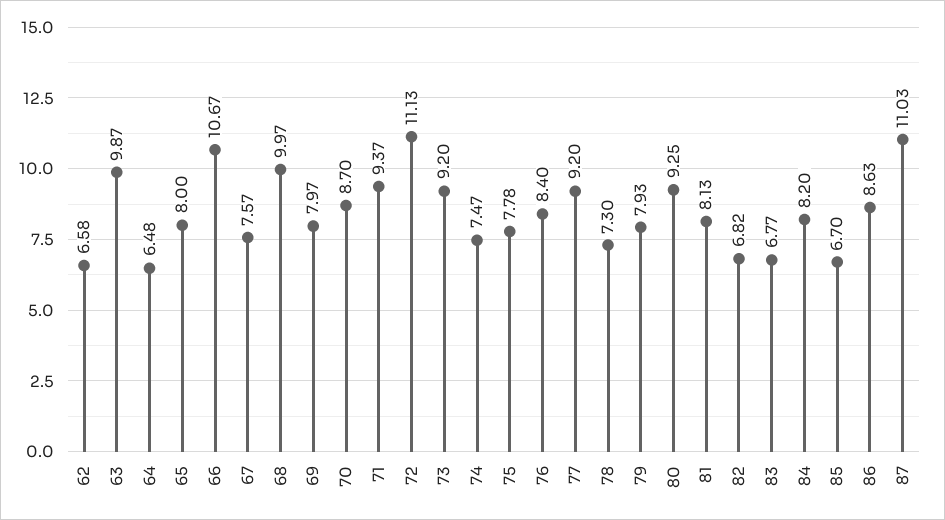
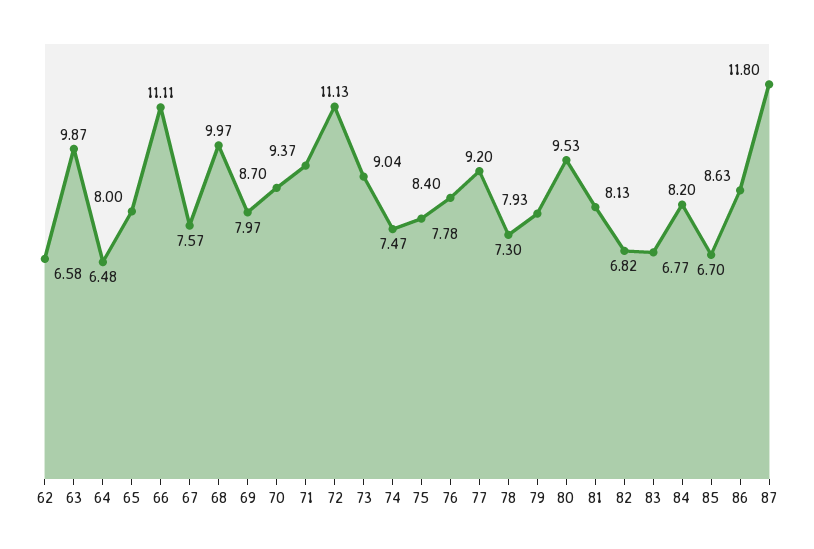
66: 10.67 -> 11.11
73: 9.2 -> 9.04
80: 9.25 -> 9.53
87: 11.03 -> 11.8

